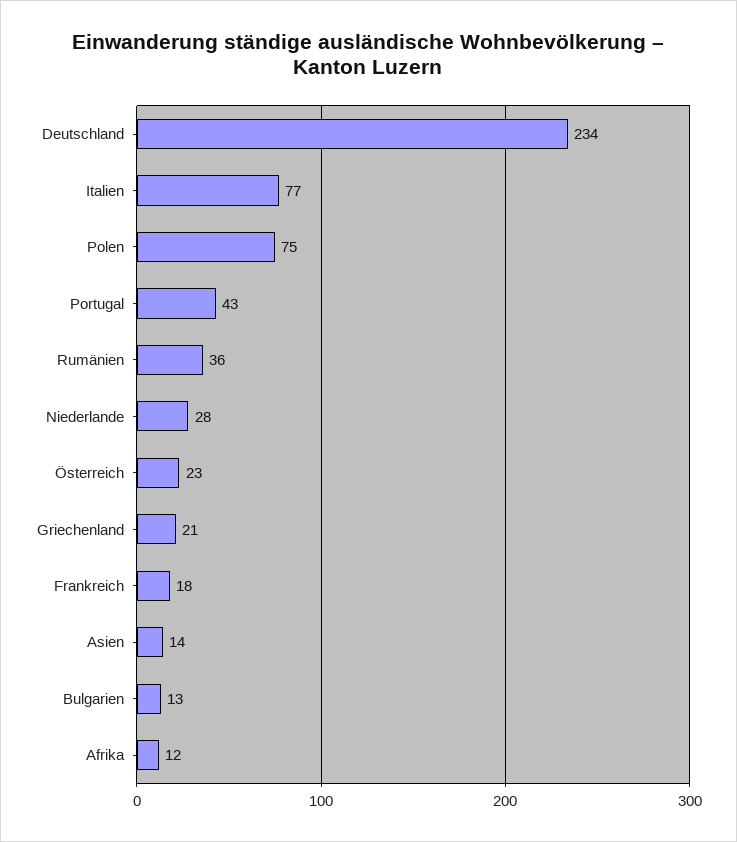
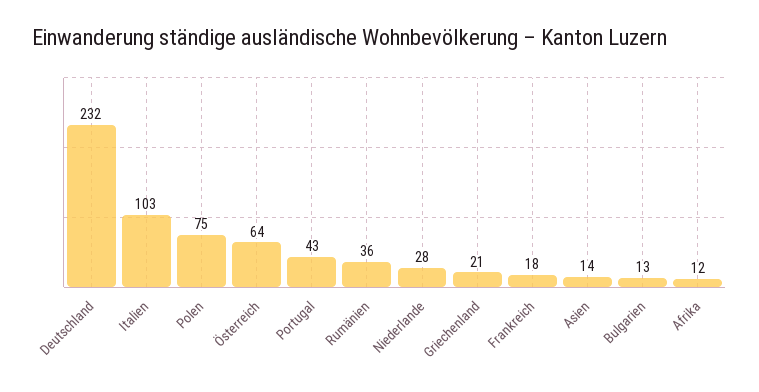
Deutschland: 234 -> 232
Italien: 77 -> 103
Österreich: 23 -> 64

